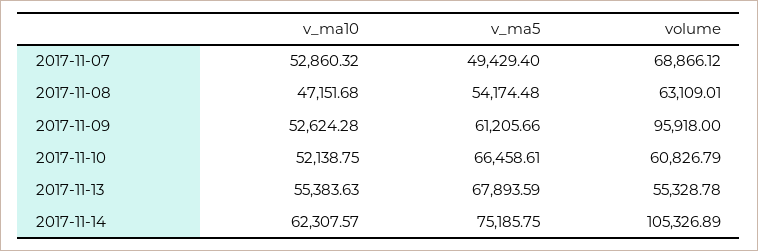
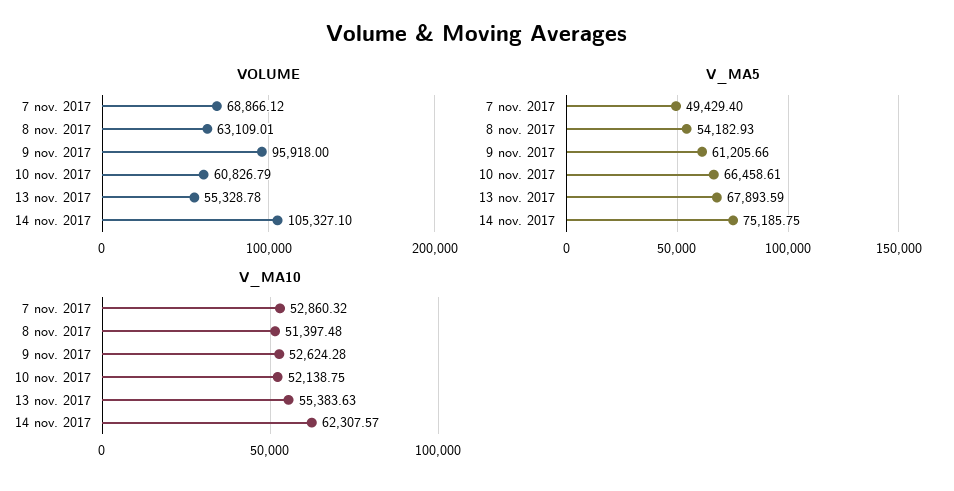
v_ma10, 2017-11-08: 47151.68 -> 51397.48
v_ma5, 2017-11-08: 54174.48 -> 54182.93
volume, 2017-11-14: 105326.89 -> 105327.1

